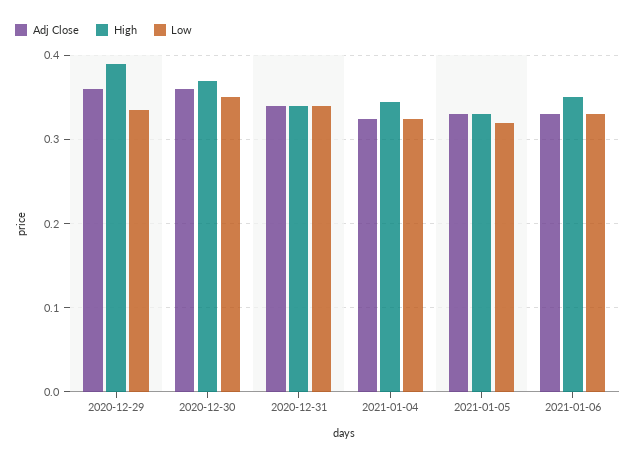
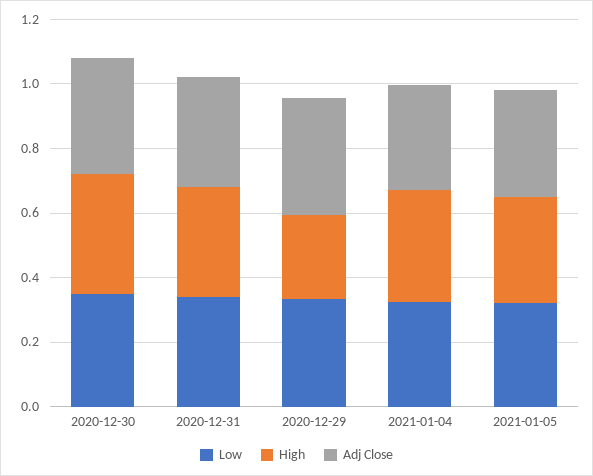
High, 2020-12-29: 0.39 -> 0.25
Adj Close, 2021-01-06: 0.33 -> none
High, 2021-01-06: 0.35 -> none
Low, 2021-01-06: 0.33 -> none

